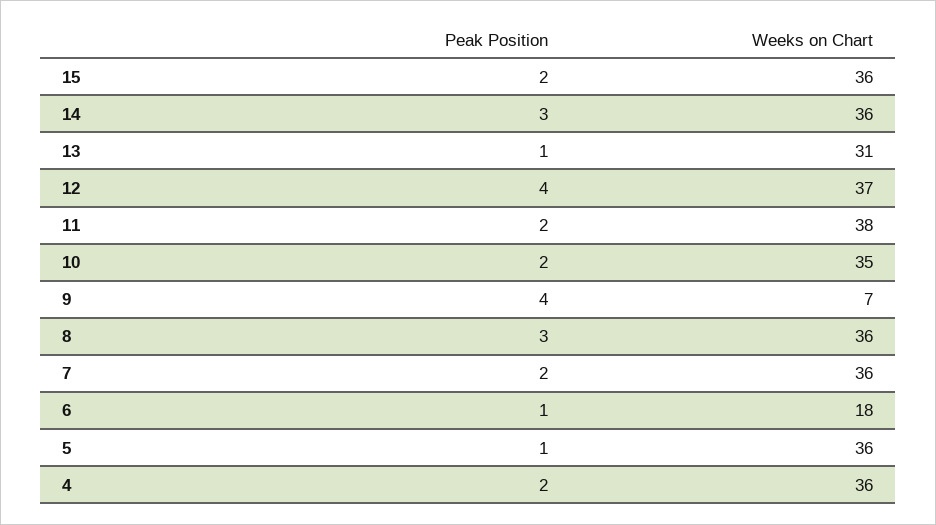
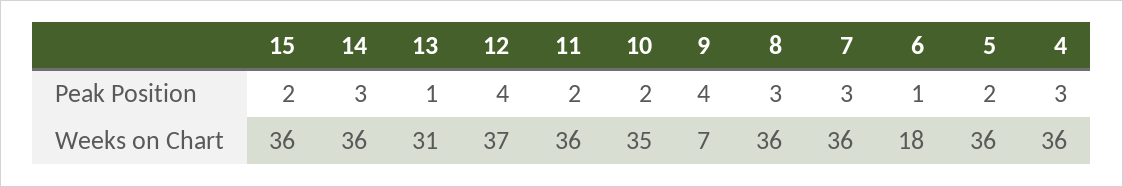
Weeks on Chart, 11: 38 -> 36
Peak Position, 7: 2 -> 3
Peak Position, 5: 1 -> 2
Peak Position, 4: 2 -> 3

